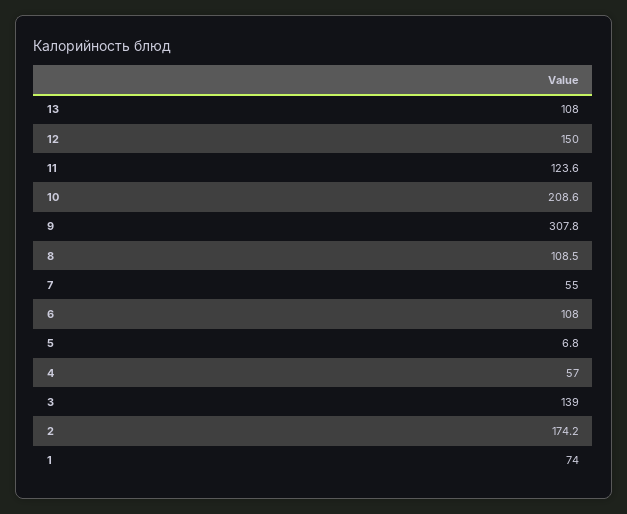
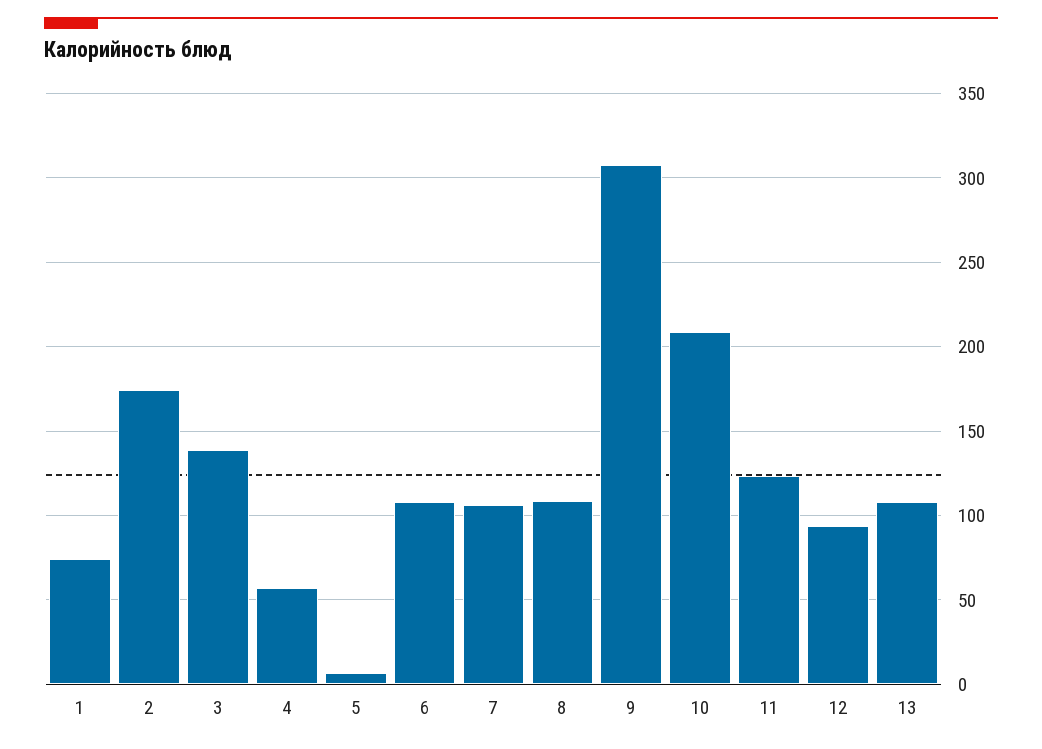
12: 150 -> 95
7: 55 -> 105

